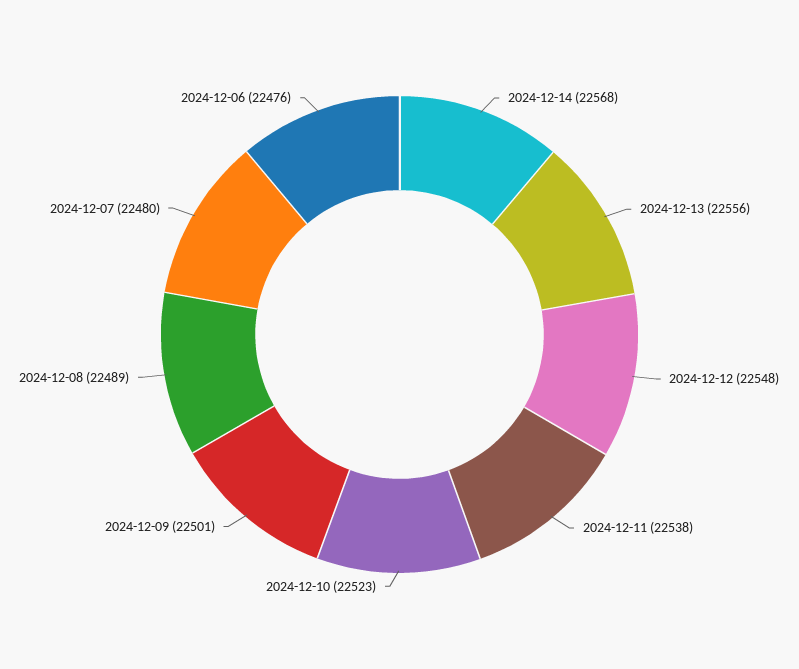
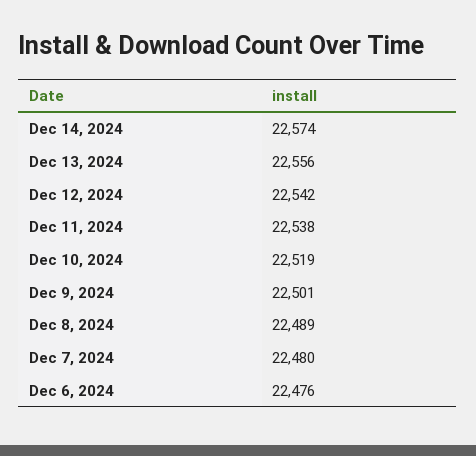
2024-12-14: 22568 -> 22574
2024-12-12: 22548 -> 22542
2024-12-10: 22523 -> 22519

